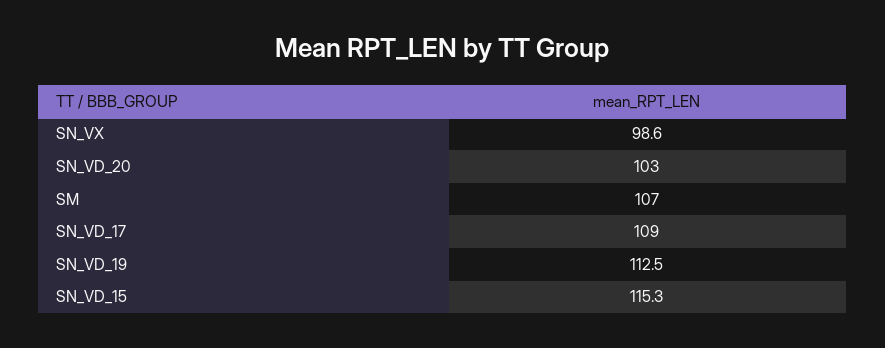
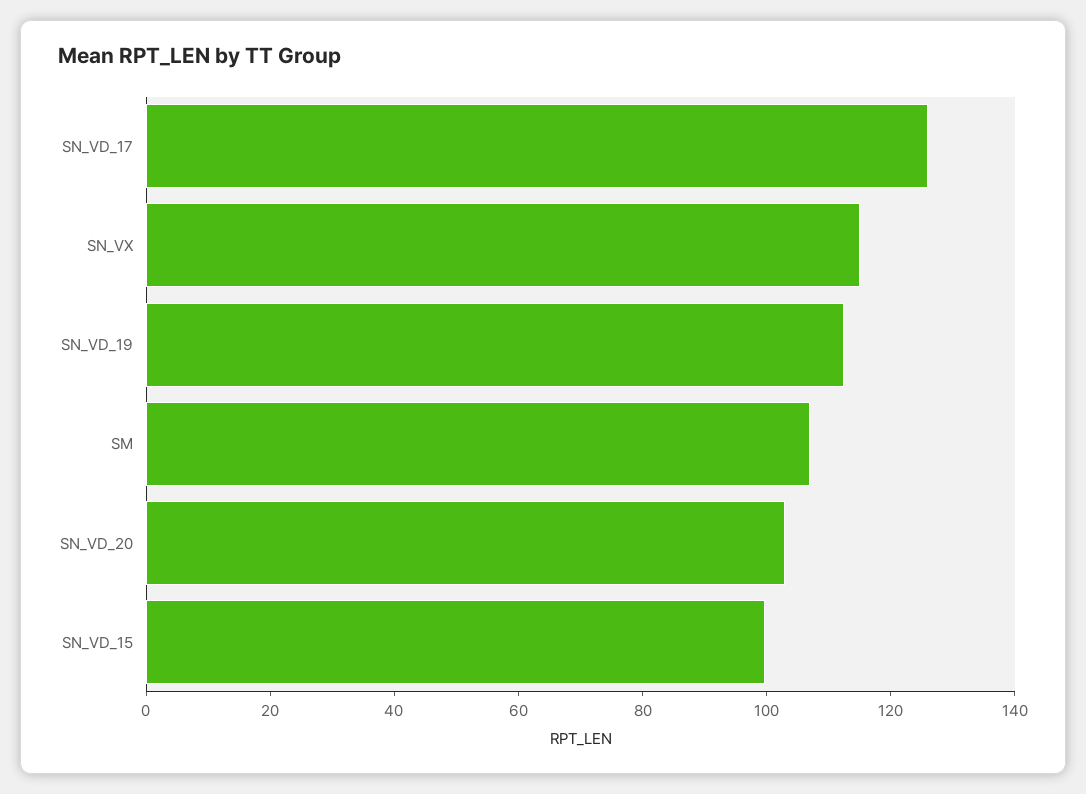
SN_VX: 98.6 -> 115
SN_VD_17: 109 -> 125
SN_VD_15: 115.3 -> 100

